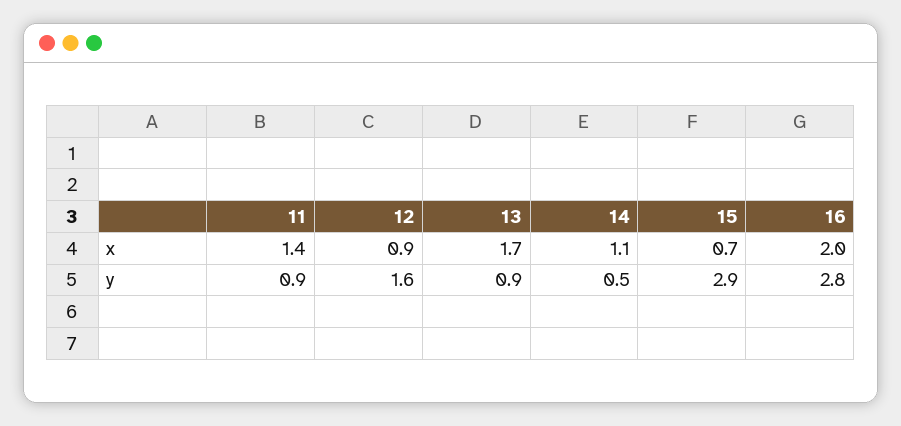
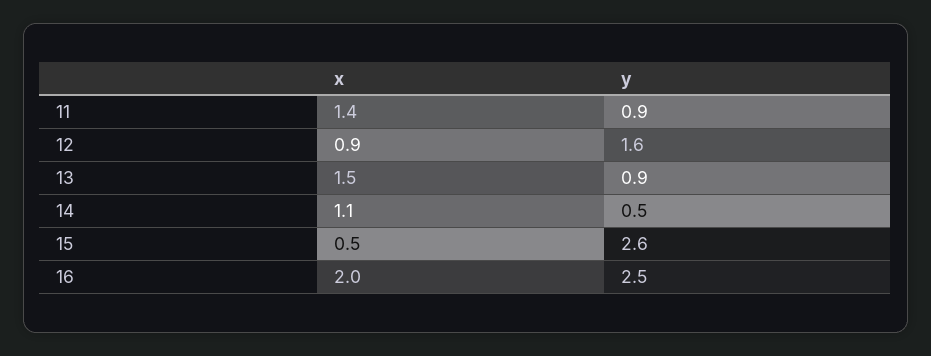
13, x: 1.7 -> 1.5
15, x: 0.7 -> 0.5
15, y: 2.9 -> 2.6
16, y: 2.8 -> 2.5

